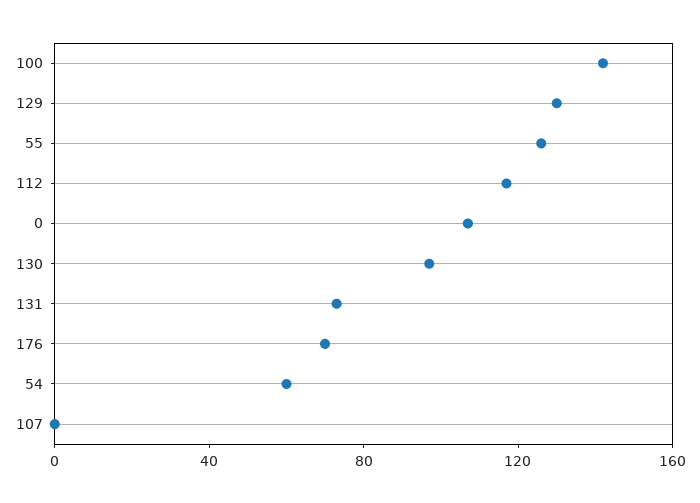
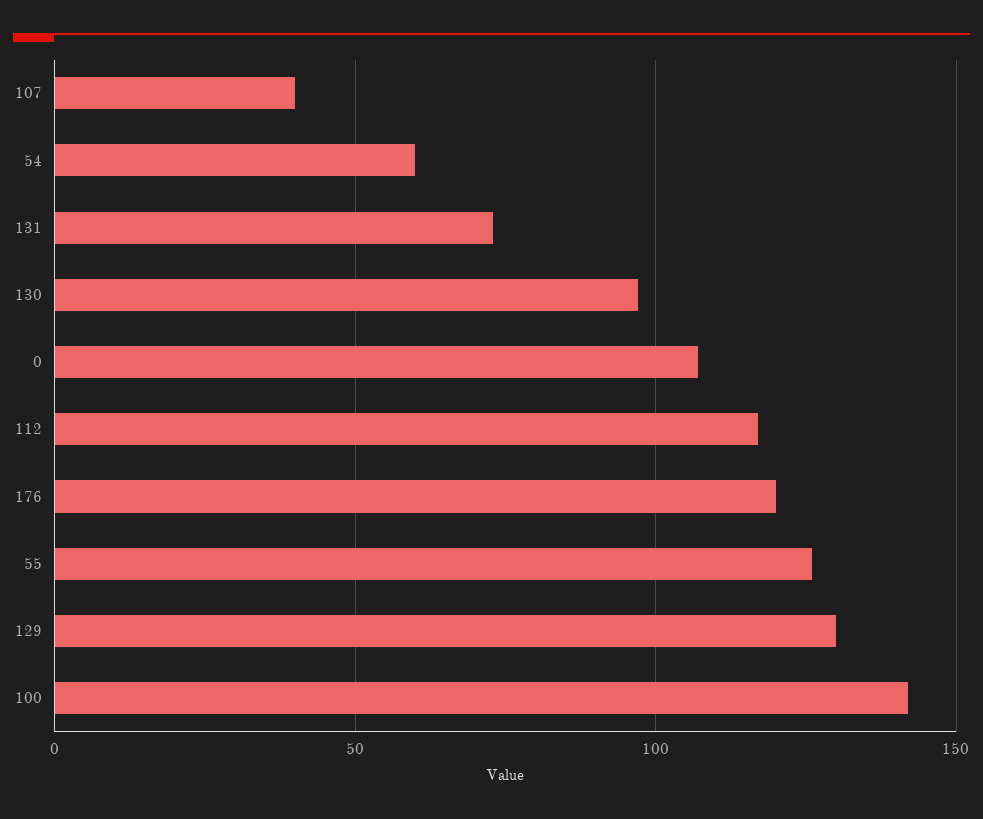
176: 70 -> 120
107: 0 -> 40

